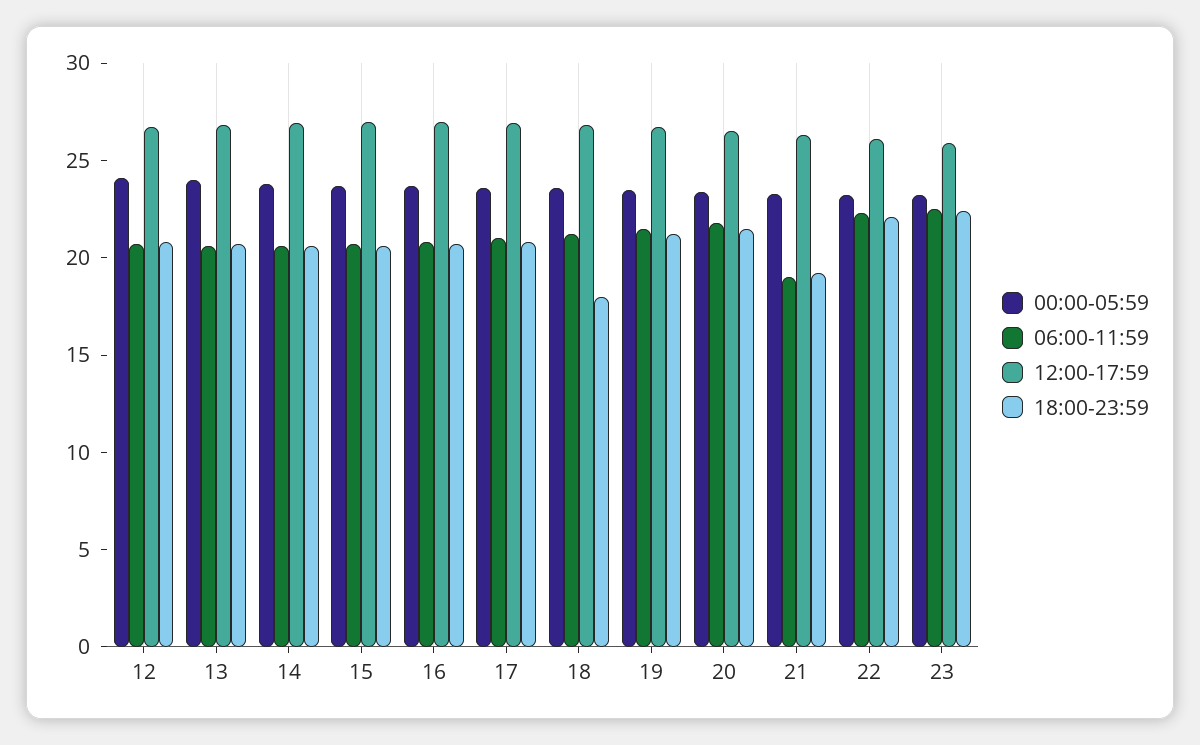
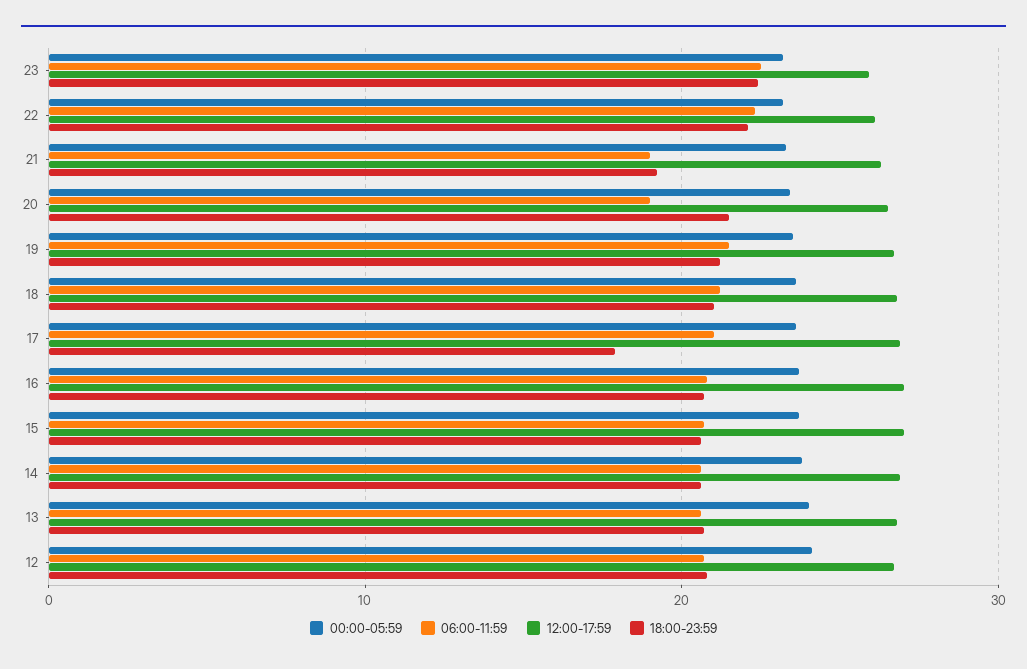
18:00-23:59, 17: 21 -> 18
18:00-23:59, 18: 18 -> 21
06:00-11:59, 20: 22 -> 19

